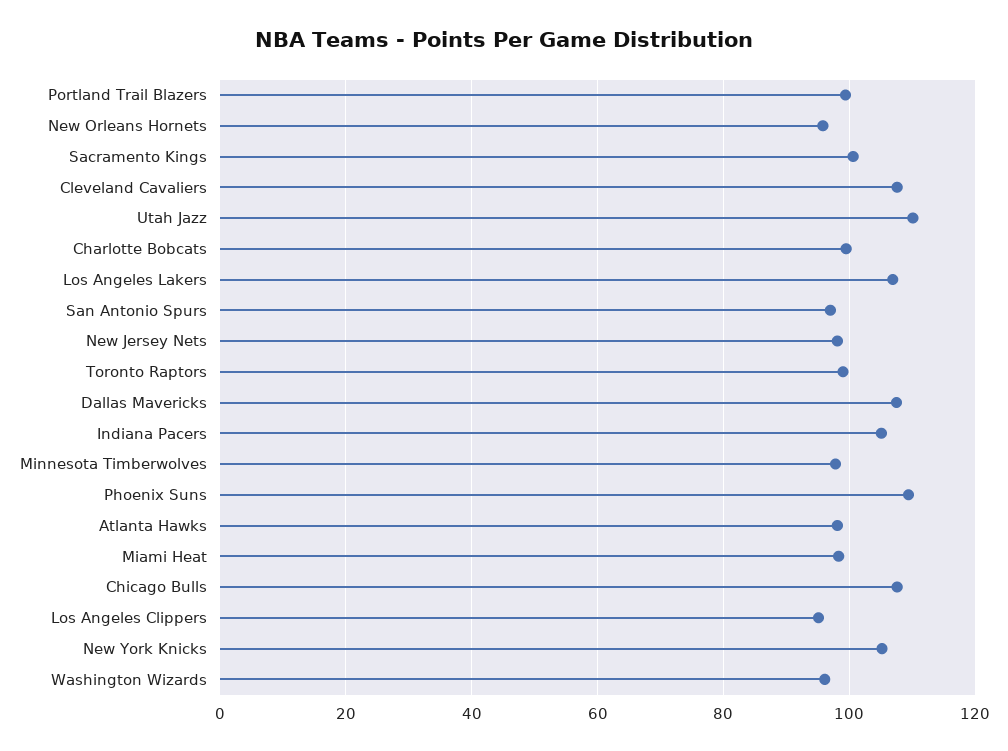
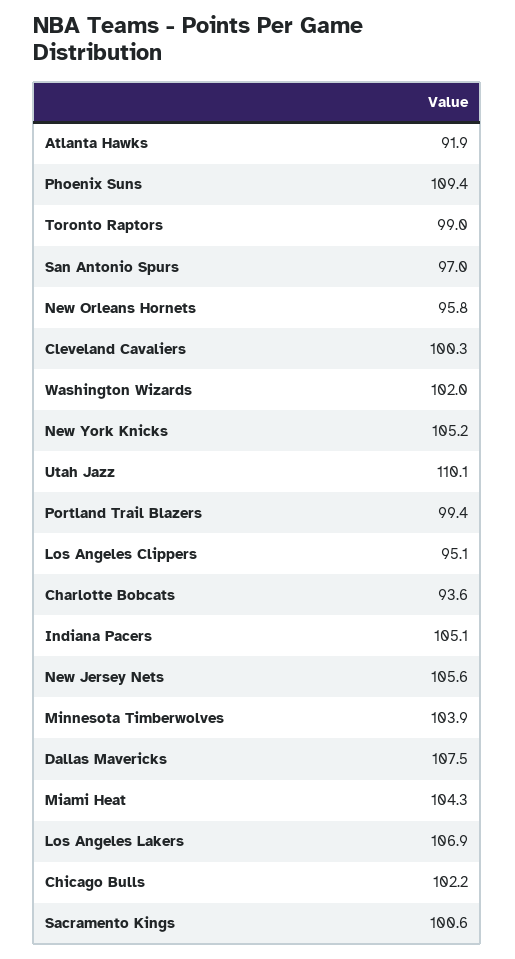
Cleveland Cavaliers: 108 -> 100.3
Charlotte Bobcats: 100 -> 93.6
New Jersey Nets: 98 -> 105.6
Minnesota Timberwolves: 98 -> 103.9
Atlanta Hawks: 98 -> 91.9
Miami Heat: 98 -> 104.3
Chicago Bulls: 108 -> 102.2
Washington Wizards: 96 -> 102

